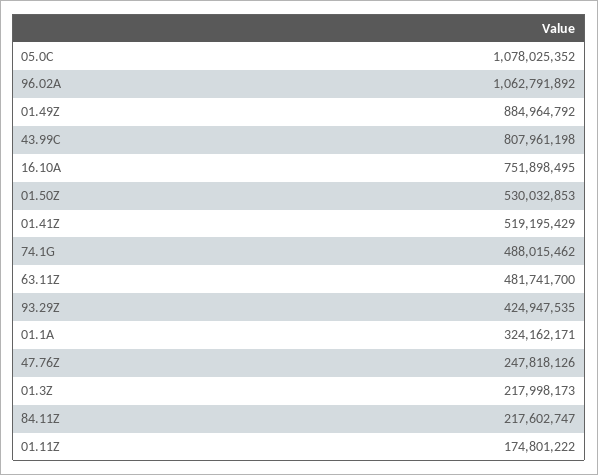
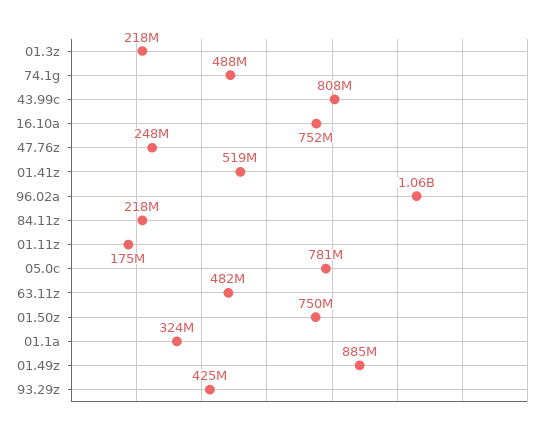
05.0C: 1078025352 -> 781000000
01.50Z: 530032853 -> 750000000

